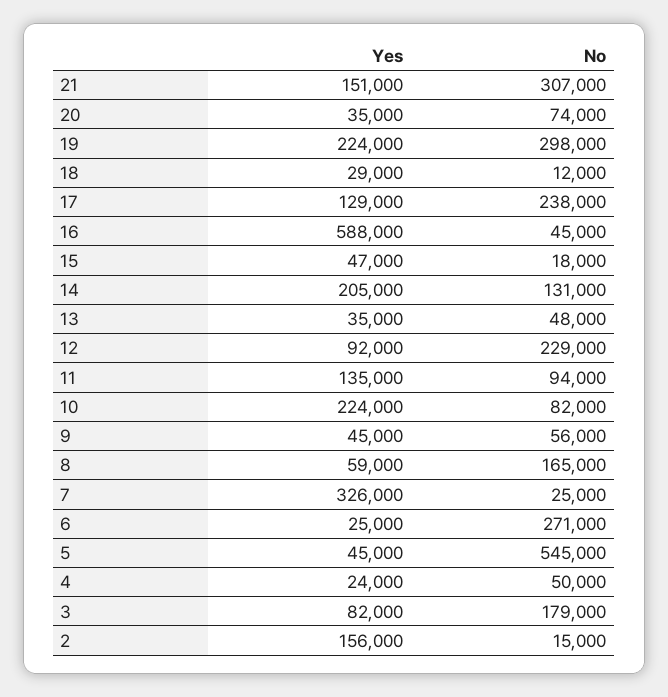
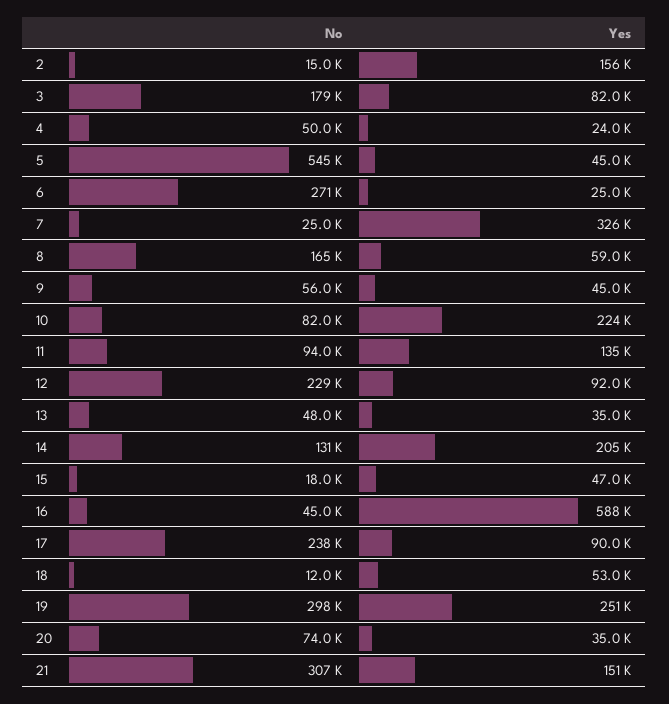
Yes, 19: 224000 -> 251000
Yes, 18: 29000 -> 53000
Yes, 17: 129000 -> 90000

